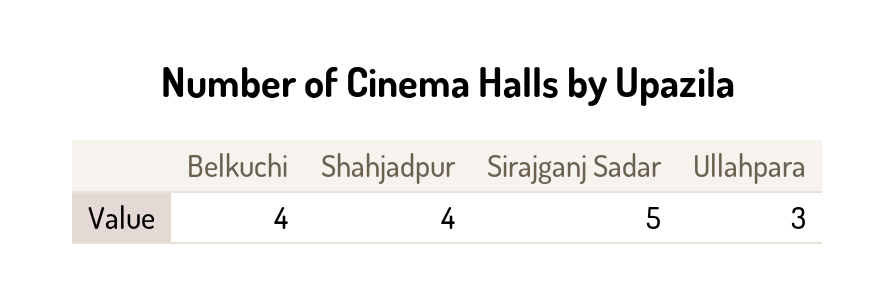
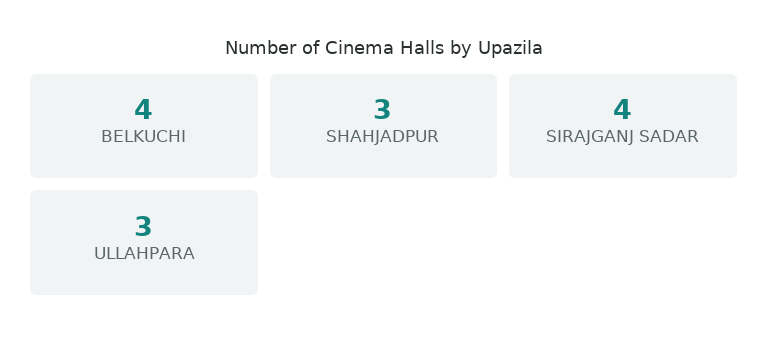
Shahjadpur: 4 -> 3
Sirajganj Sadar: 5 -> 4

